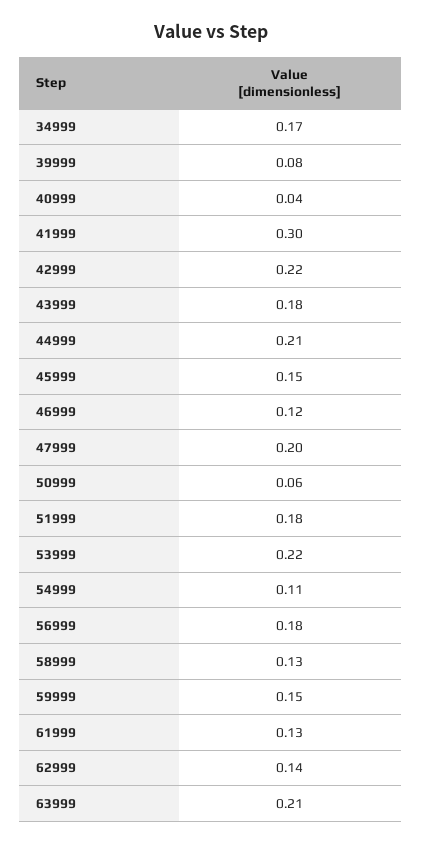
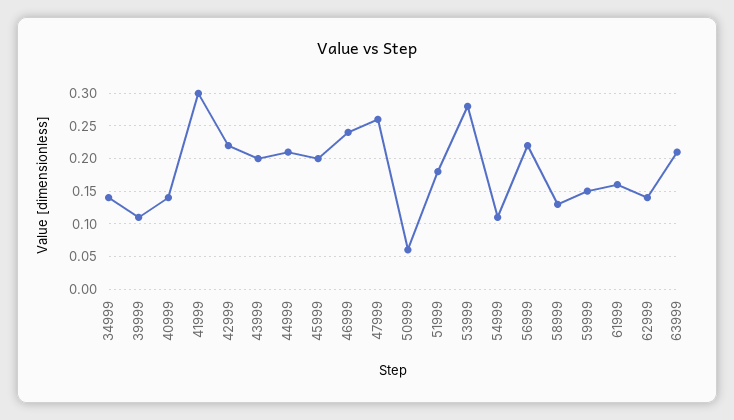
34999: 0.17 -> 0.14
39999: 0.08 -> 0.11
40999: 0.04 -> 0.14
43999: 0.18 -> 0.2
45999: 0.15 -> 0.2
46999: 0.12 -> 0.24
47999: 0.2 -> 0.26
53999: 0.22 -> 0.28
56999: 0.18 -> 0.22
61999: 0.13 -> 0.16

